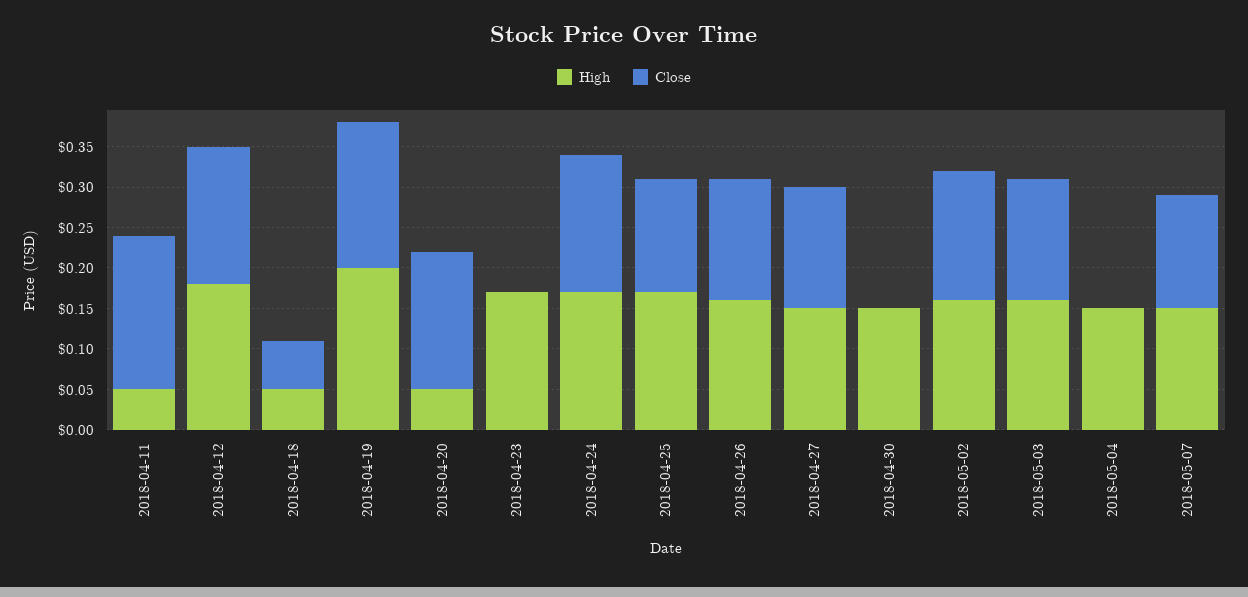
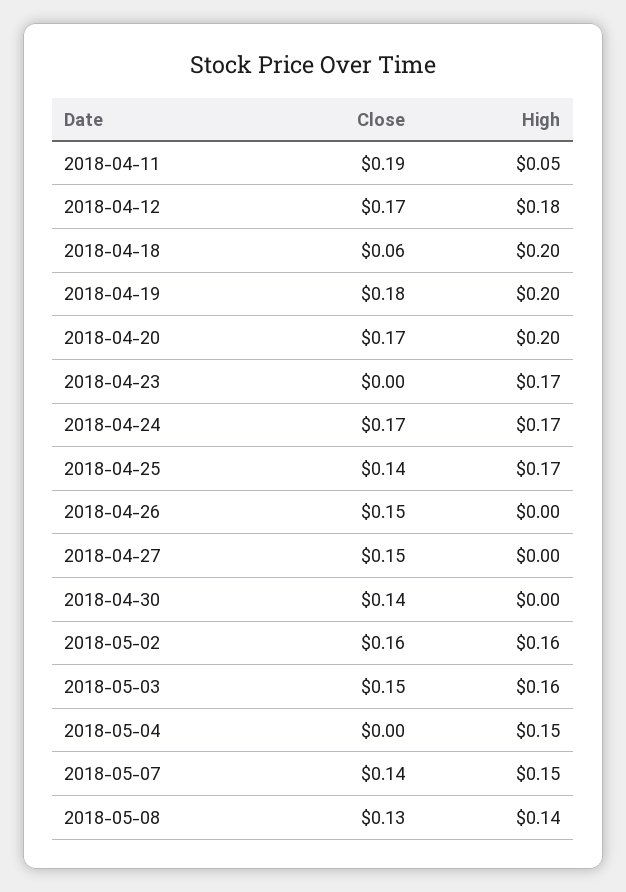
High, 2018-04-18: 0.05 -> 0.2
High, 2018-04-20: 0.05 -> 0.2
High, 2018-04-26: 0.16 -> 0
High, 2018-04-27: 0.15 -> 0
High, 2018-04-30: 0.15 -> 0
Close, 2018-04-30: 0 -> 0.14
Close, 2018-05-08: none -> 0.13
High, 2018-05-08: none -> 0.14

